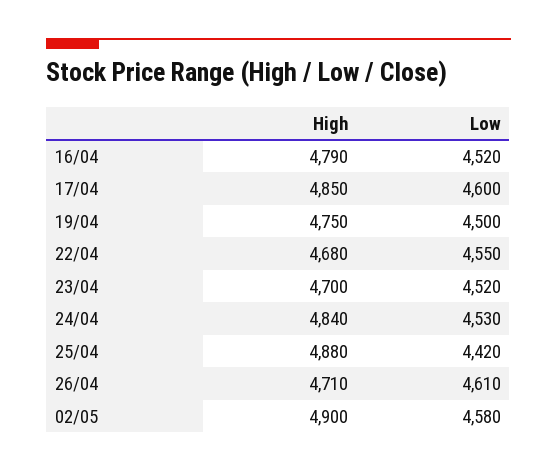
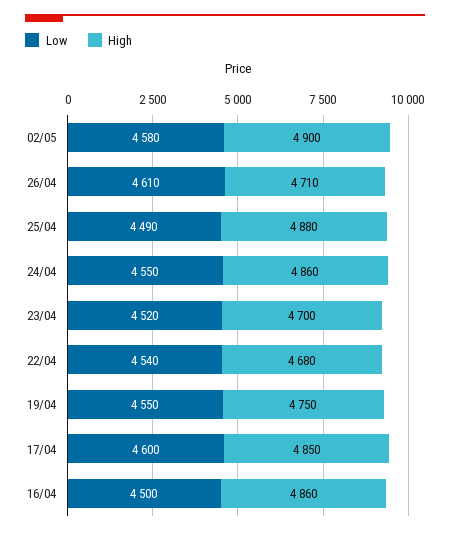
High, 16/04: 4790 -> 4860
Low, 16/04: 4520 -> 4500
Low, 19/04: 4500 -> 4550
Low, 22/04: 4550 -> 4540
High, 24/04: 4840 -> 4860
Low, 24/04: 4530 -> 4550
Low, 25/04: 4420 -> 4490

